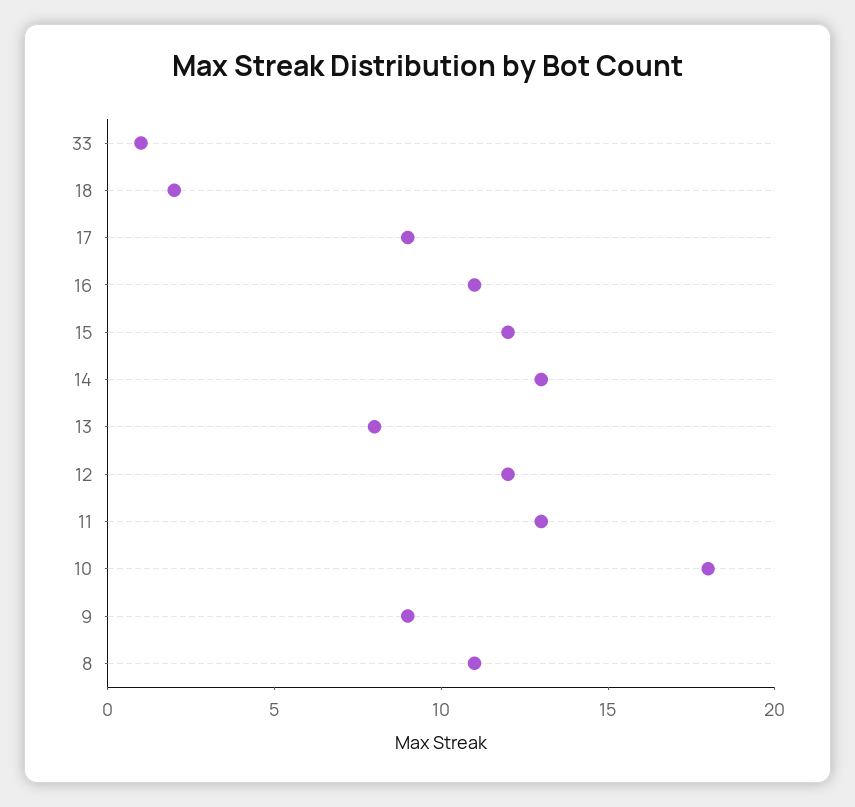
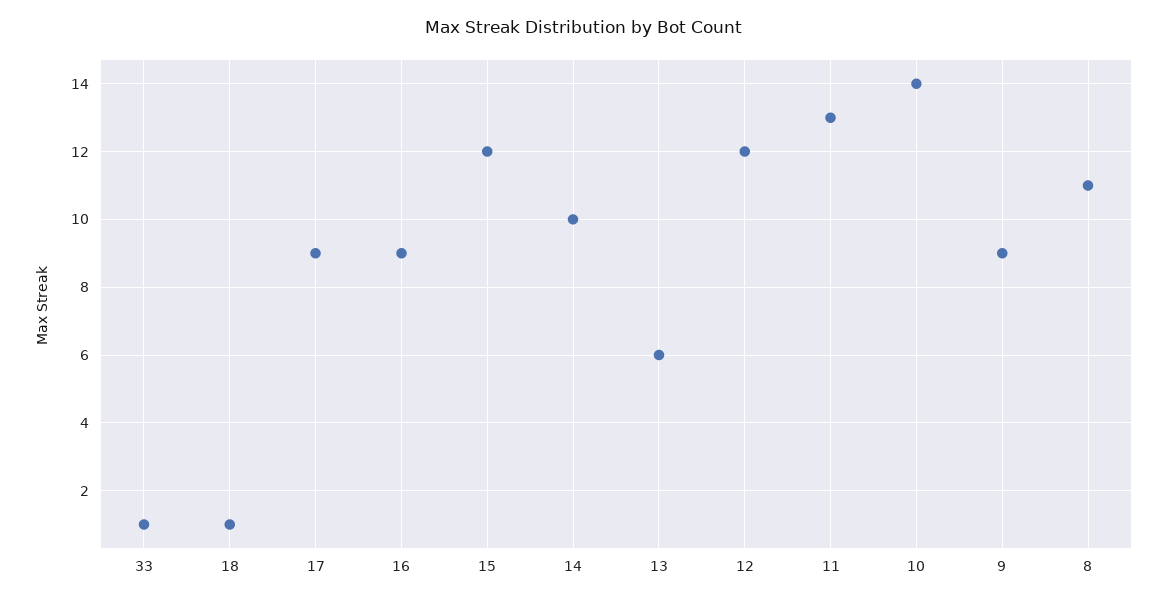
18: 2 -> 1
16: 11 -> 9
14: 13 -> 10
13: 8 -> 6
10: 18 -> 14

